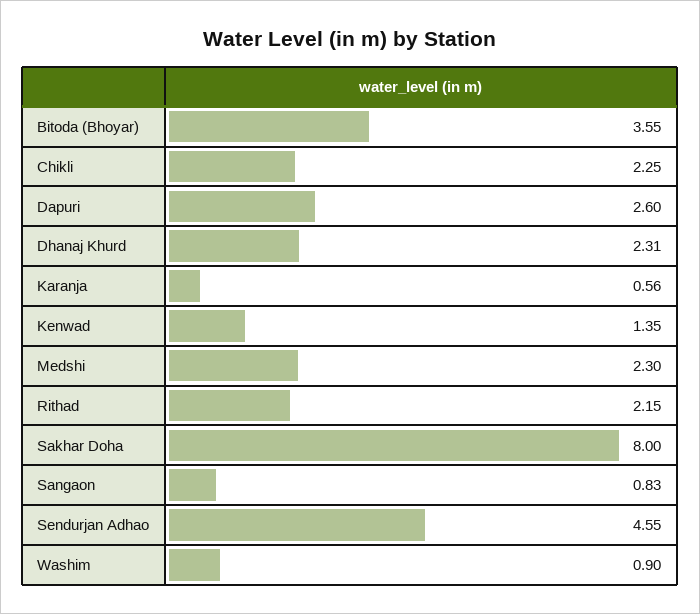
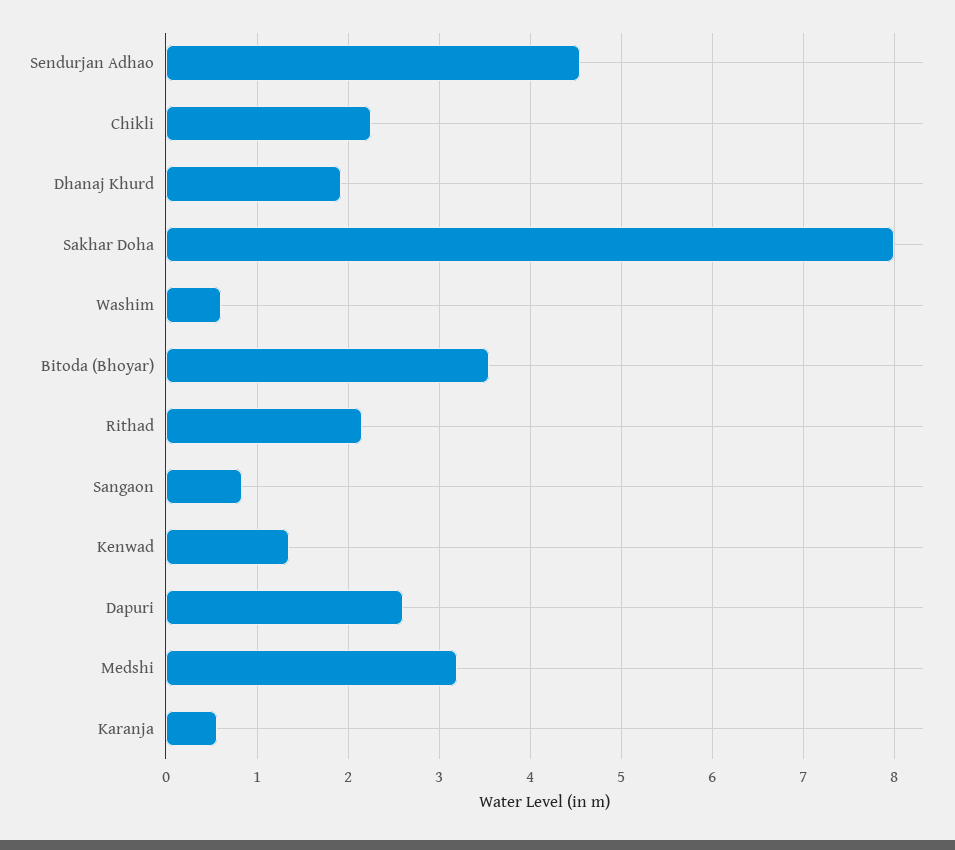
Dhanaj Khurd: 2.31 -> 1.9
Medshi: 2.3 -> 3.2
Washim: 0.9 -> 0.6

